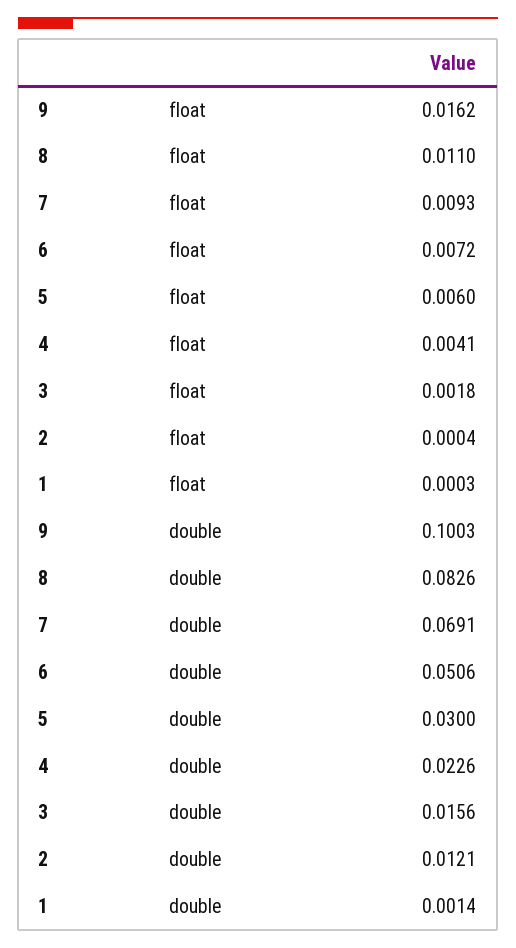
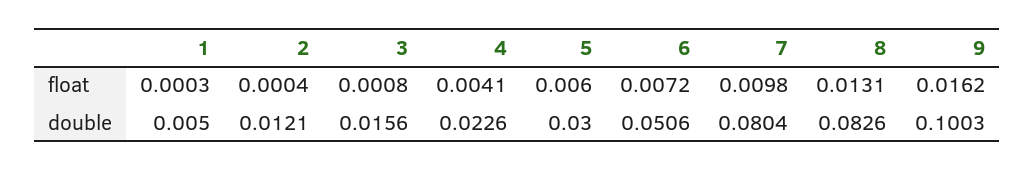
8, float: 0.011 -> 0.0131
7, float: 0.0093 -> 0.0098
3, float: 0.0018 -> 0.0008
7, double: 0.0691 -> 0.0804
1, double: 0.0014 -> 0.005

